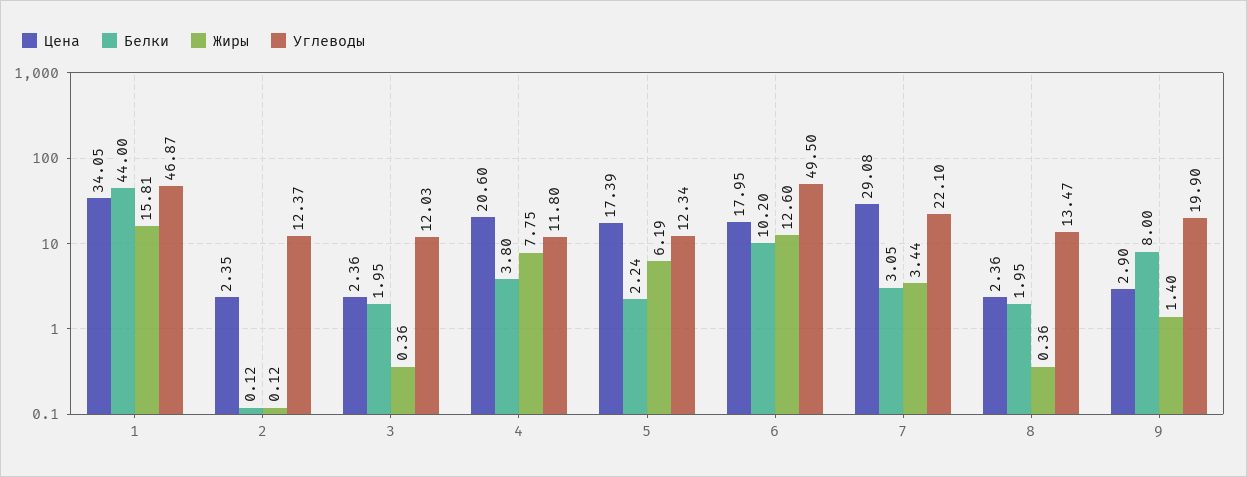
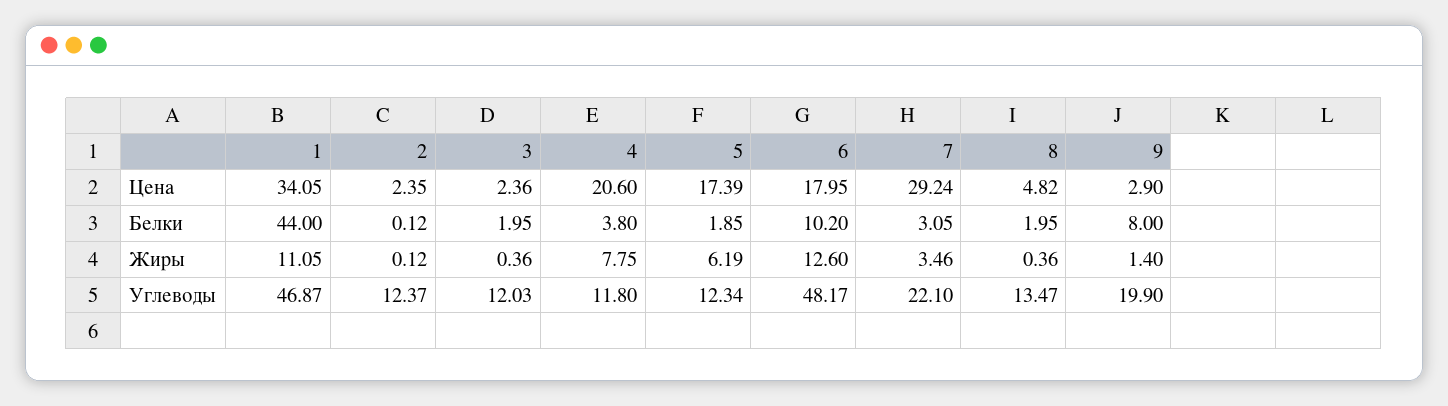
Жиры, 1: 15.81 -> 11.05
Белки, 5: 2.24 -> 1.85
Углеводы, 6: 49.5 -> 48.17
Цена, 7: 29.08 -> 29.24
Жиры, 7: 3.44 -> 3.46
Цена, 8: 2.36 -> 4.82

